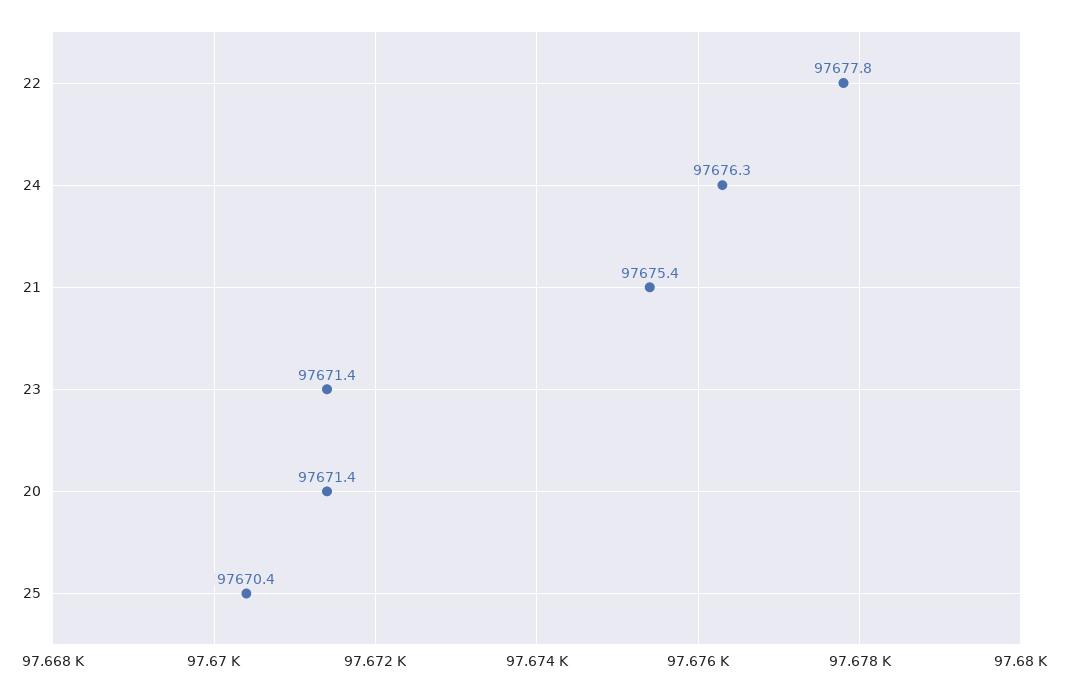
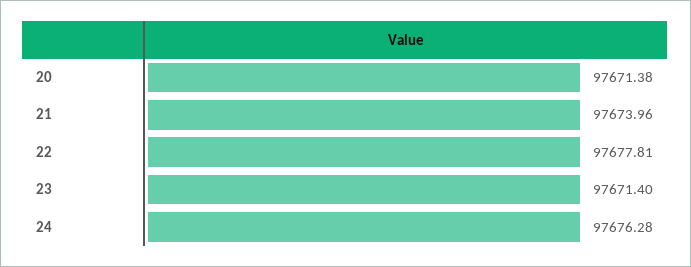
21: 97675.4 -> 97673.96
25: 97670.4 -> none

